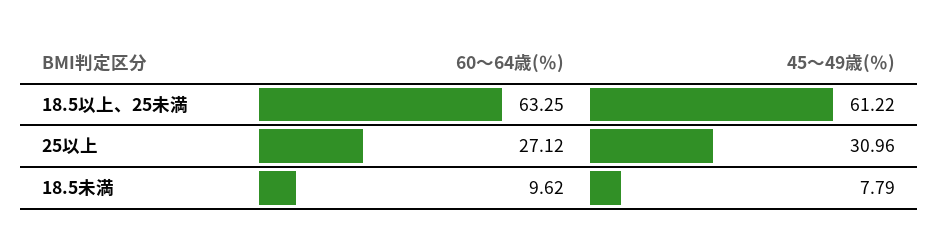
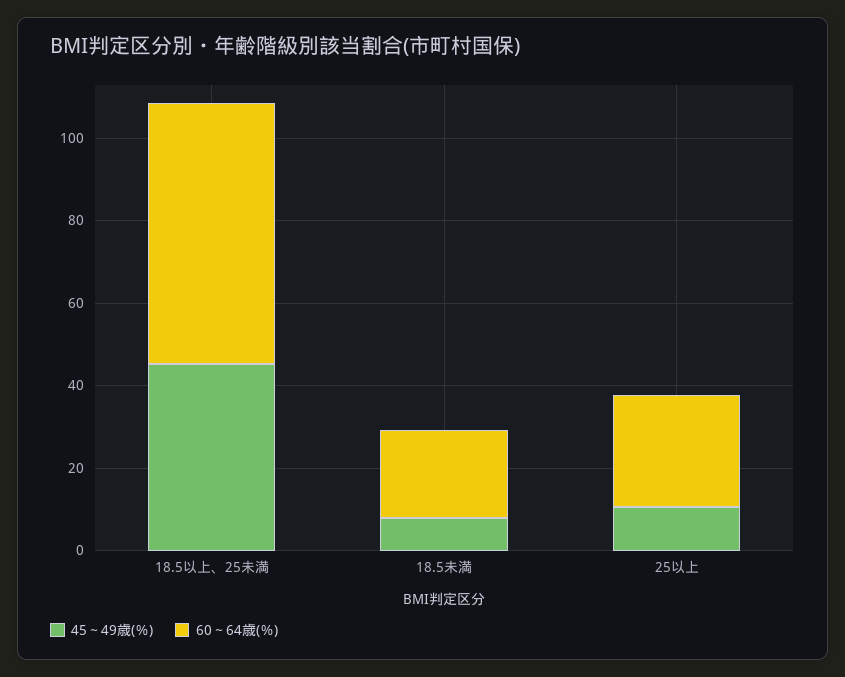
45～49歳(％), 18.5以上、25未満: 61.22 -> 45
45～49歳(％), 25以上: 30.96 -> 10
60～64歳(％), 18.5未満: 9.62 -> 20

